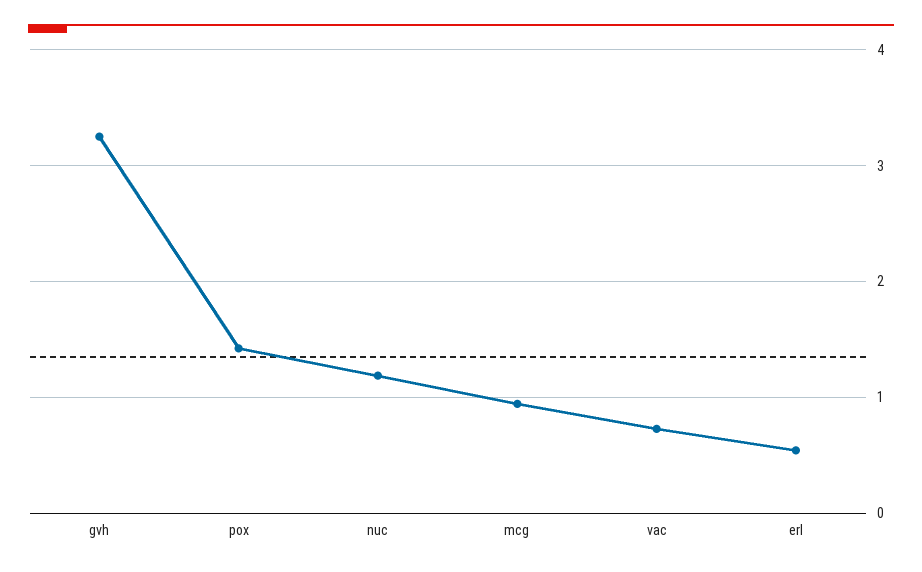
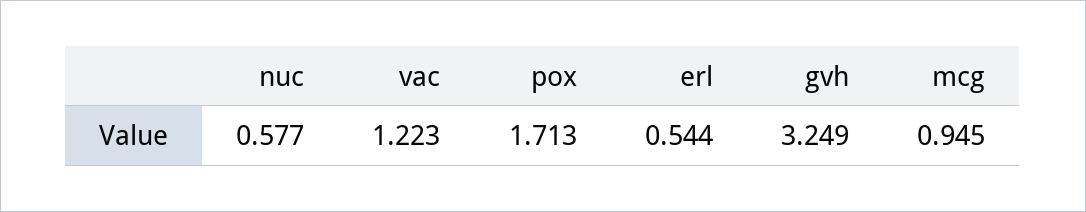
pox: 1.4 -> 1.713
nuc: 1.2 -> 0.577
vac: 0.7 -> 1.223

